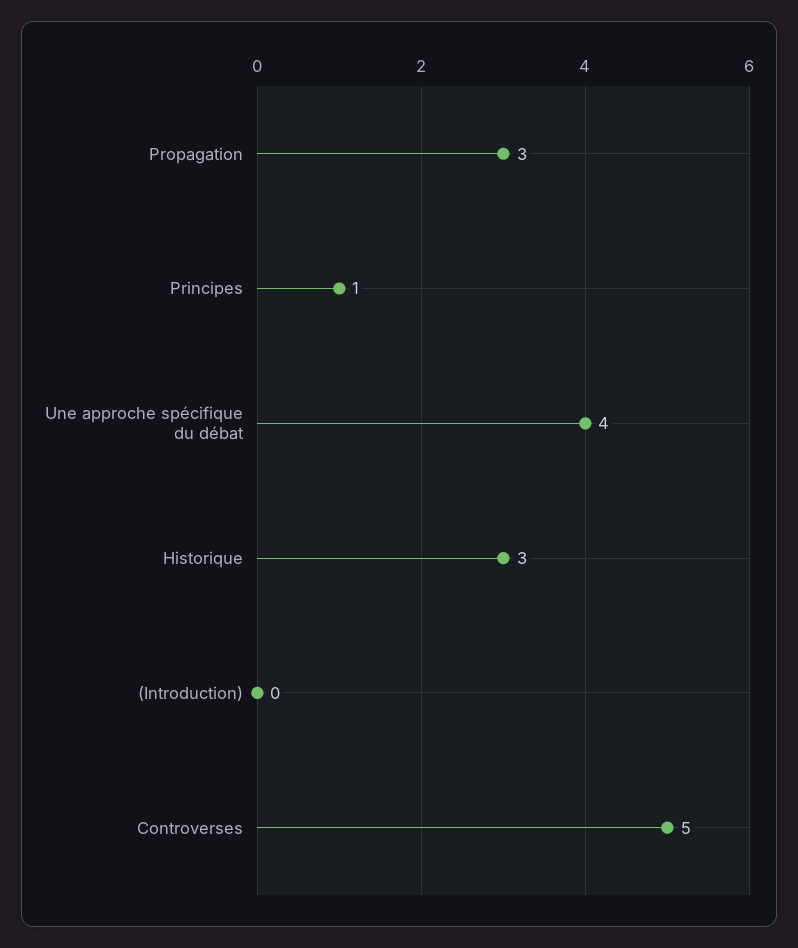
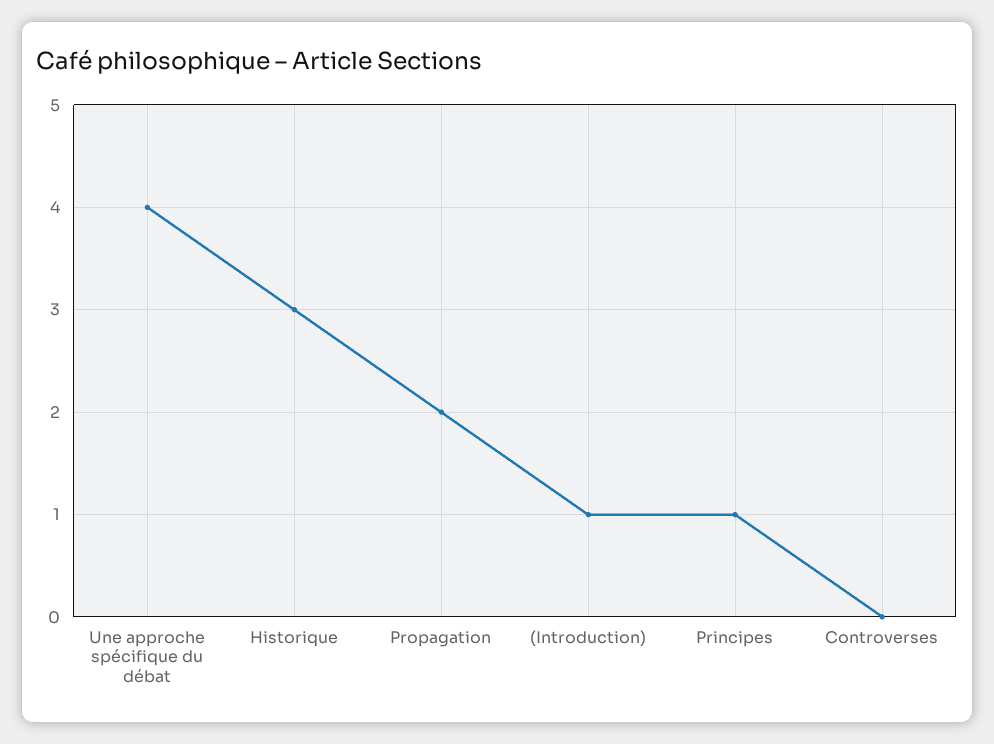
Propagation: 3 -> 2
(Introduction): 0 -> 1
Controverses: 5 -> 0

